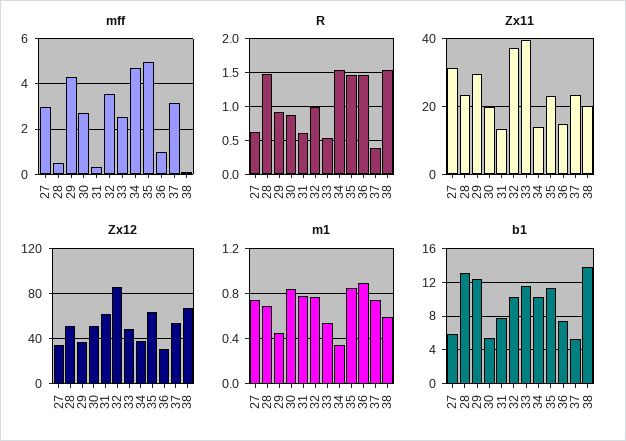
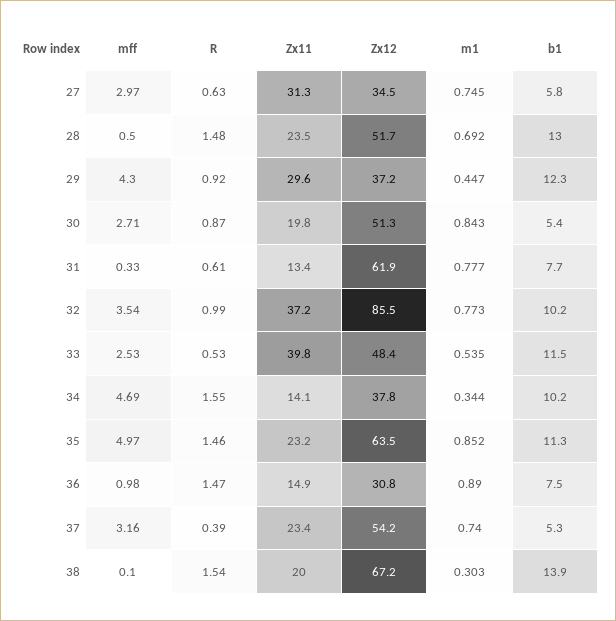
m1, 38: 0.6 -> 0.303

